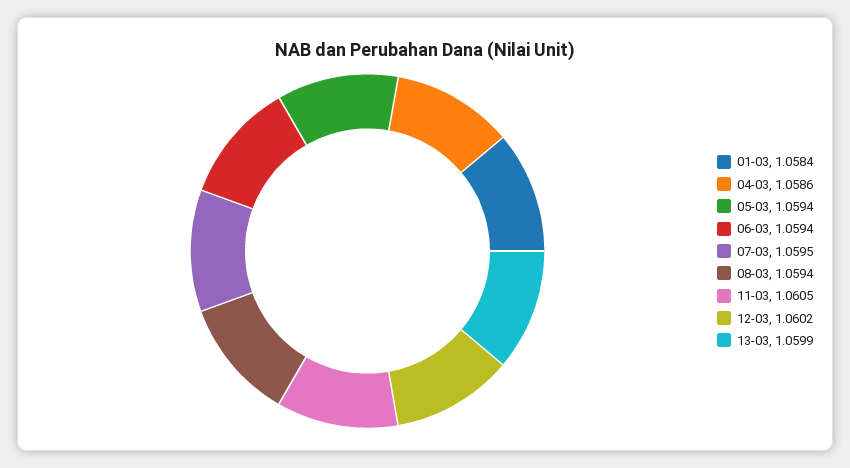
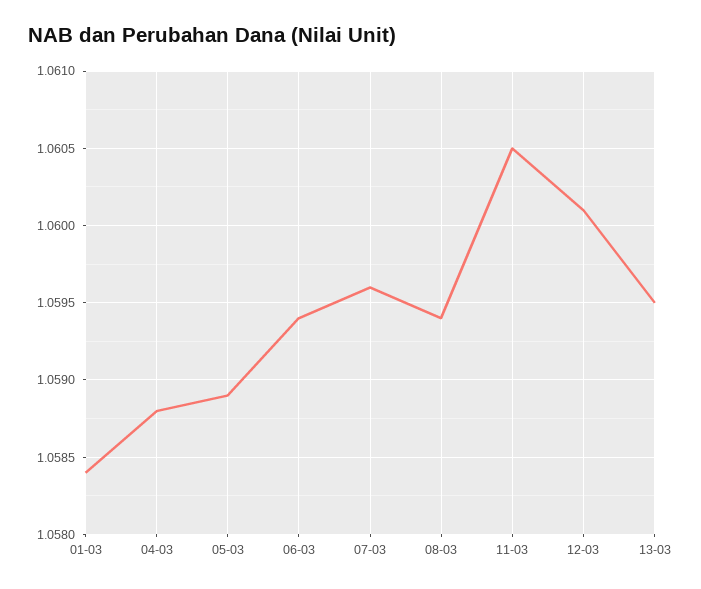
04-03: 1.0586 -> 1.0588
05-03: 1.0594 -> 1.0589
07-03: 1.0595 -> 1.0596
12-03: 1.0602 -> 1.0601
13-03: 1.0599 -> 1.0595

